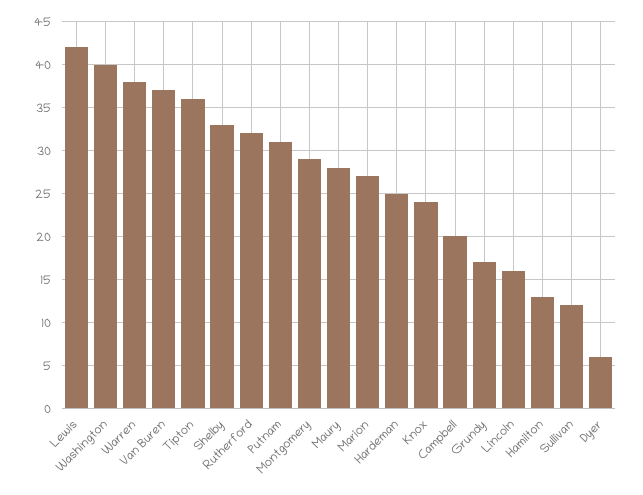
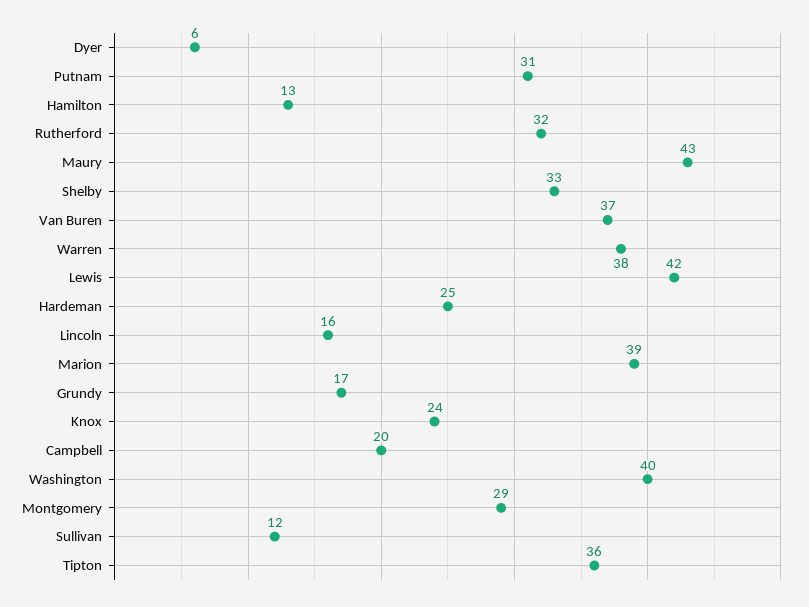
Maury: 28 -> 43
Marion: 27 -> 39

